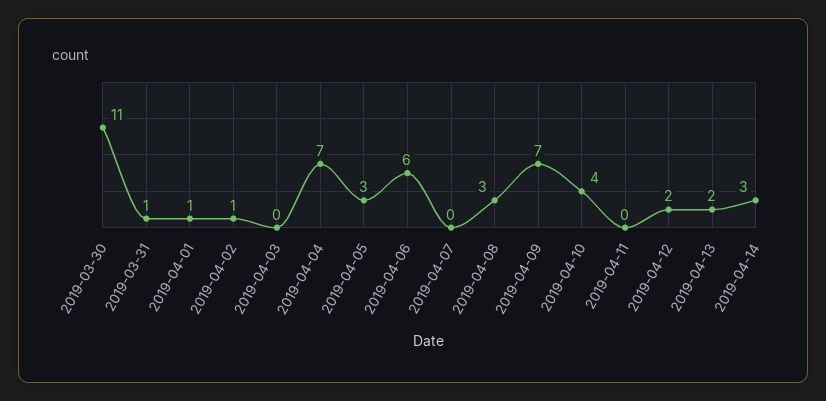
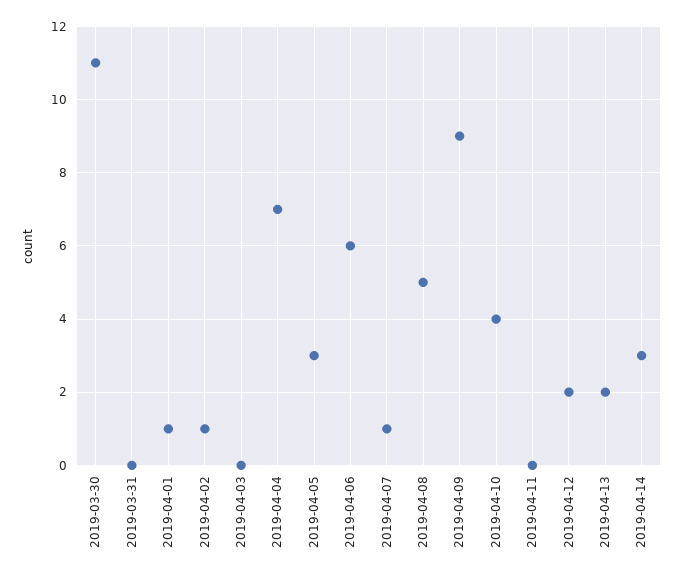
2019-03-31: 1 -> 0
2019-04-07: 0 -> 1
2019-04-08: 3 -> 5
2019-04-09: 7 -> 9

